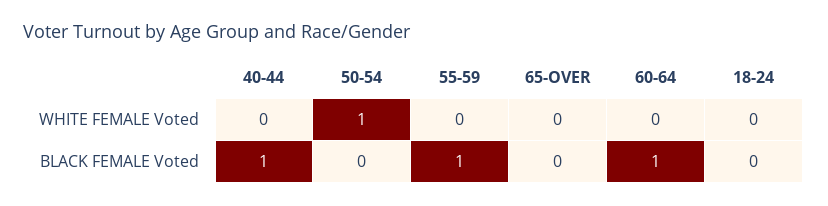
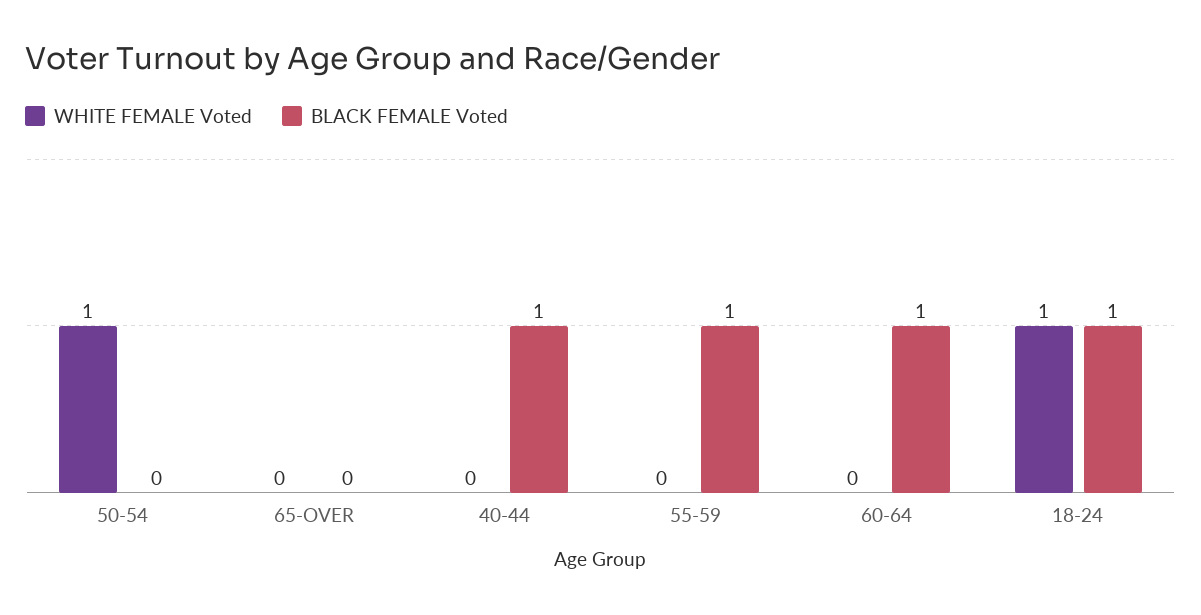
WHITE FEMALE Voted, 18-24: 0 -> 1
BLACK FEMALE Voted, 18-24: 0 -> 1

